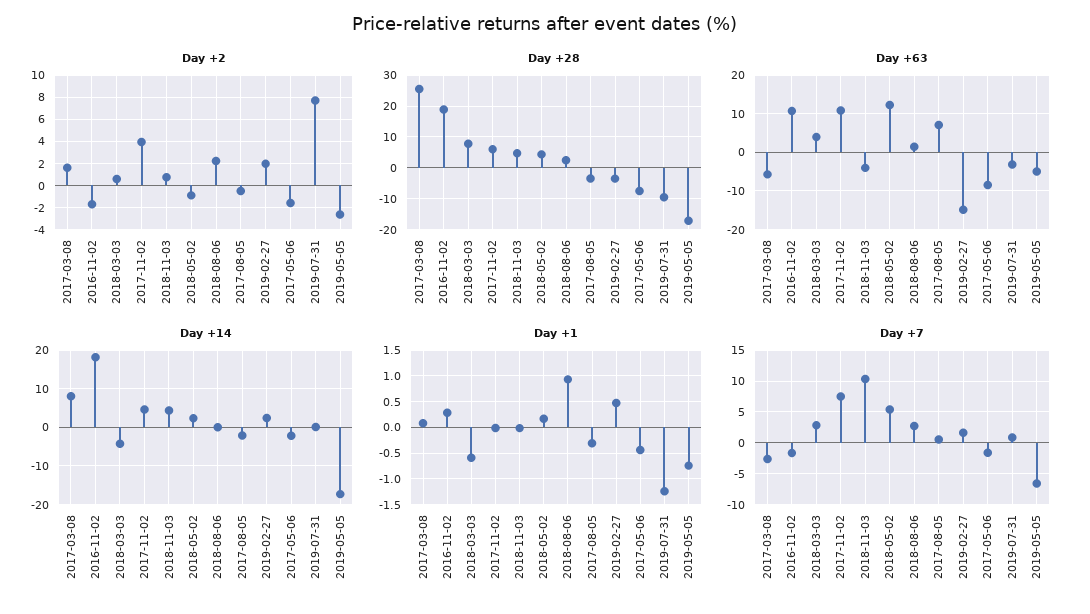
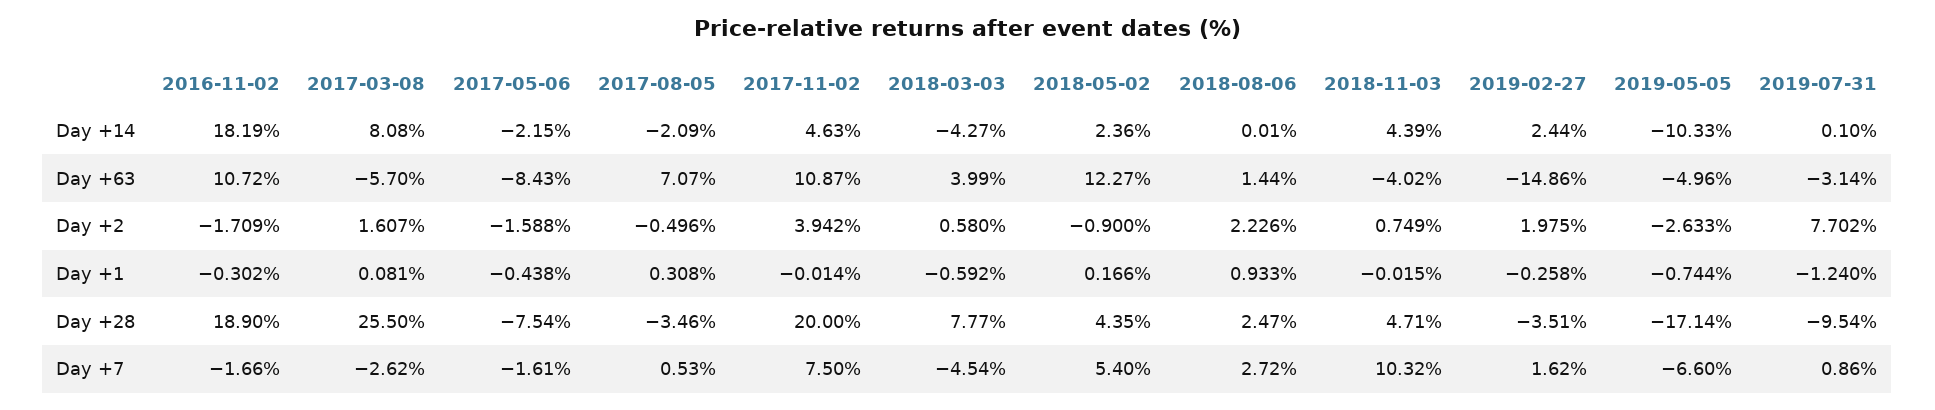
Day +28, 2017-11-02: 6 -> 20
Day +14, 2019-05-05: -18 -> -10.33
Day +1, 2016-11-02: 0.25 -> -0.302
Day +1, 2017-08-05: -0.25 -> 0.308
Day +1, 2019-02-27: 0.5 -> -0.258
Day +7, 2018-03-03: 3 -> -4.54

